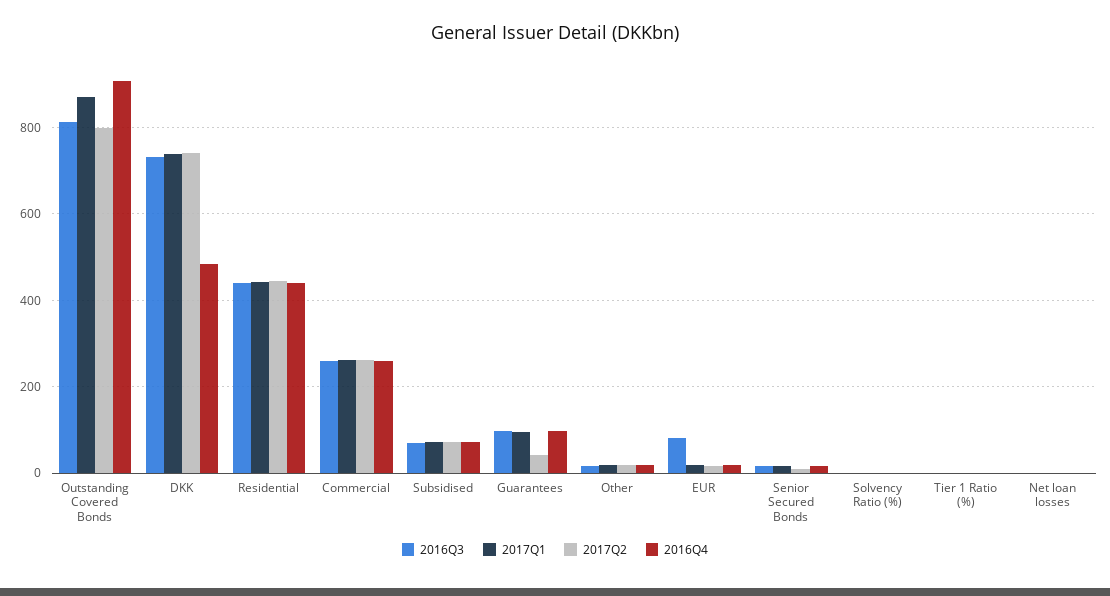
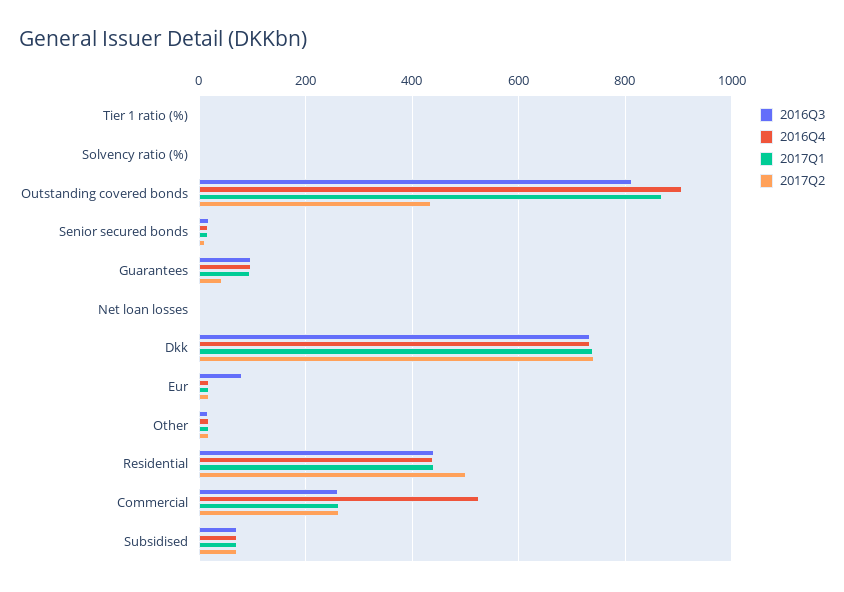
2017Q2, Outstanding Covered Bonds: 800 -> 440
2016Q4, DKK: 480 -> 740
2017Q2, Residential: 440 -> 500
2016Q4, Commercial: 260 -> 520

